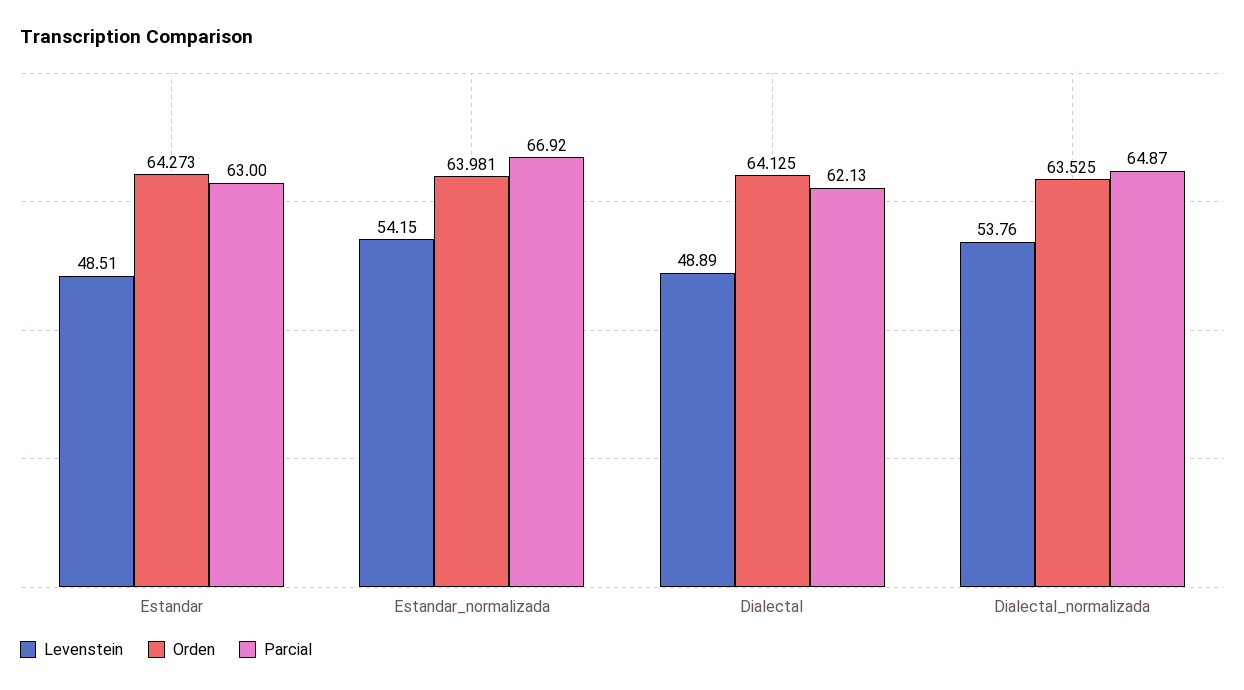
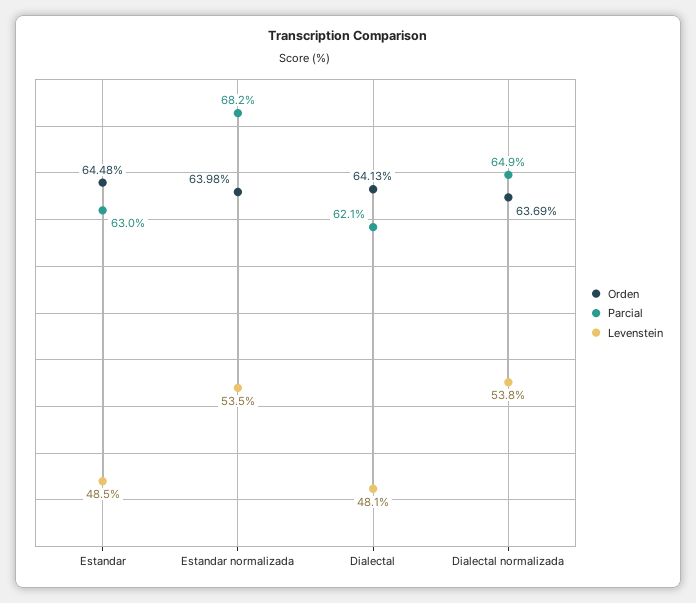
Orden, Estandar: 64.273 -> 64.48
Levenstein, Estandar_normalizada: 54.15 -> 53.5
Parcial, Estandar_normalizada: 66.92 -> 68.2
Levenstein, Dialectal: 48.89 -> 48.1
Orden, Dialectal_normalizada: 63.525 -> 63.69

